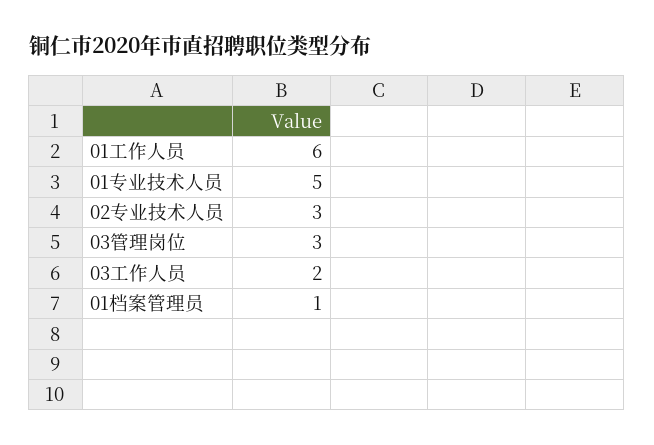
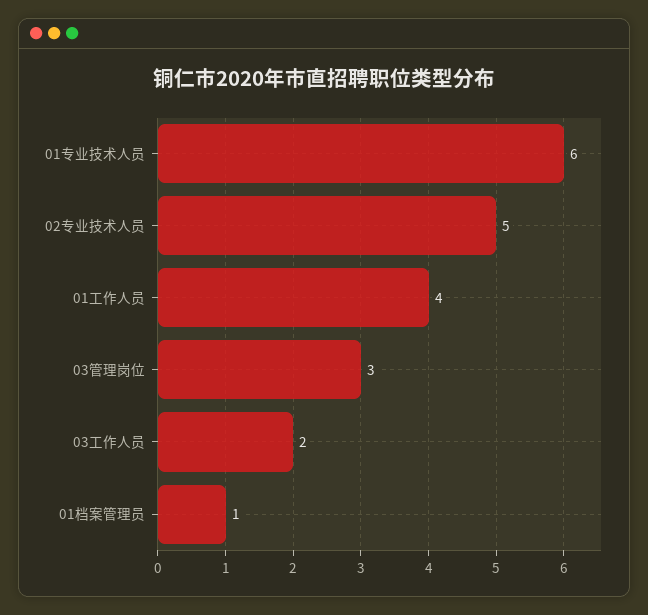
01工作人员: 6 -> 4
01专业技术人员: 5 -> 6
02专业技术人员: 3 -> 5

